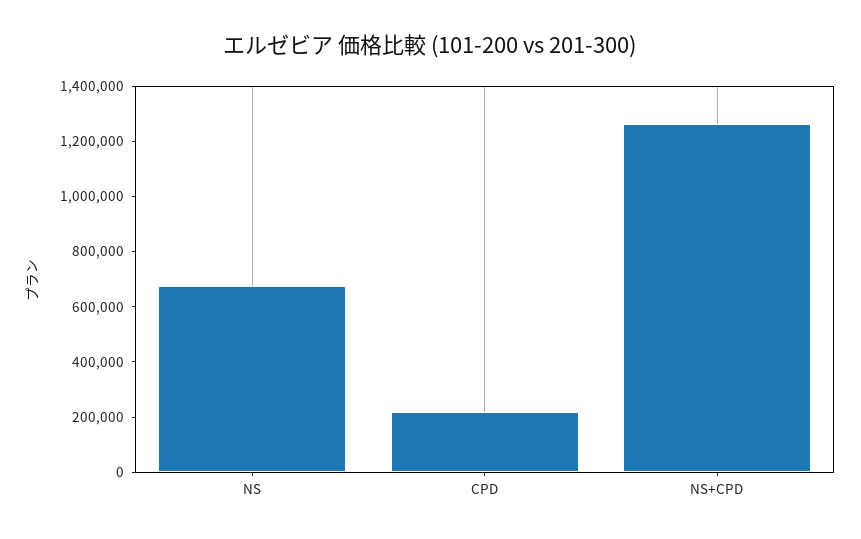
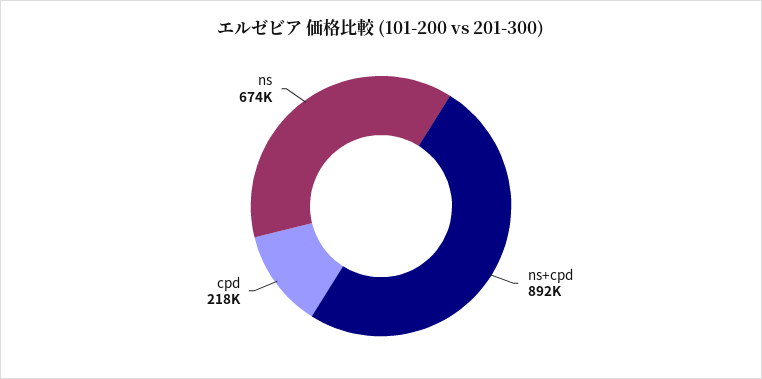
NS+CPD: 1250000 -> 892000

